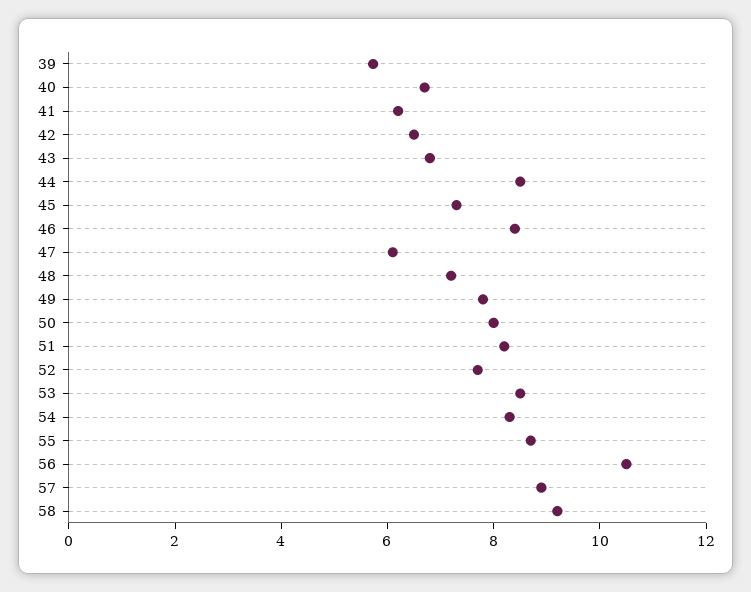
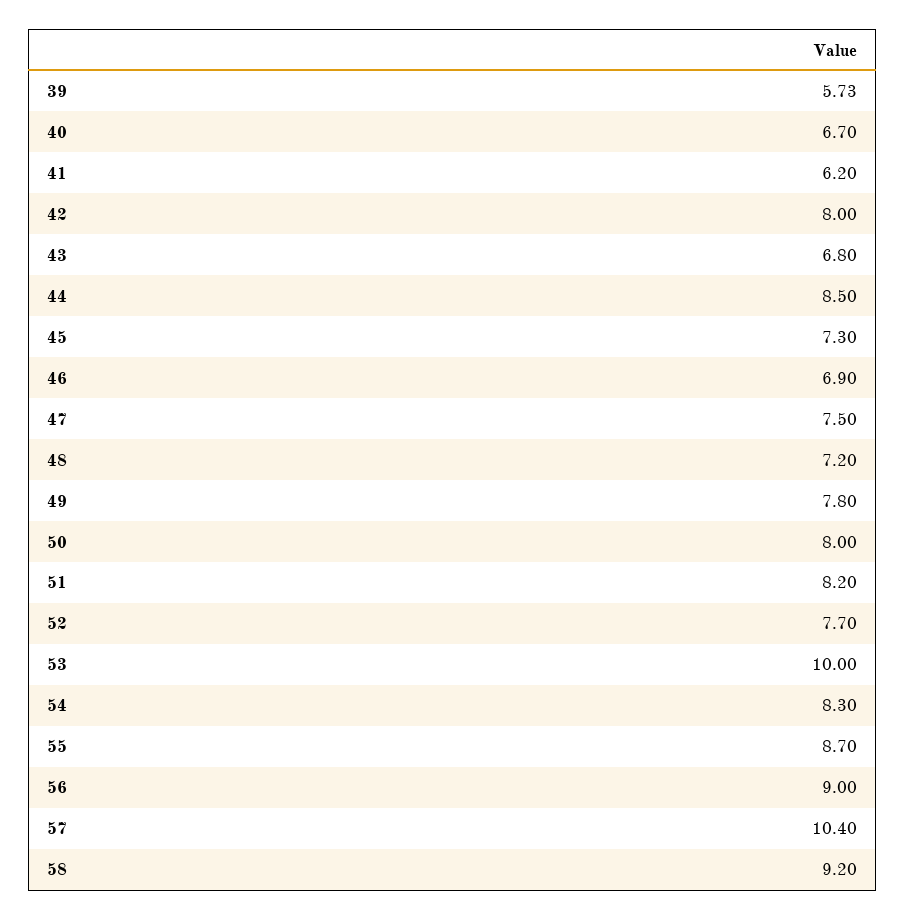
42: 6.5 -> 8
46: 8.5 -> 6.9
47: 6 -> 7.5
53: 8.5 -> 10
56: 10.5 -> 9
57: 9 -> 10.4

